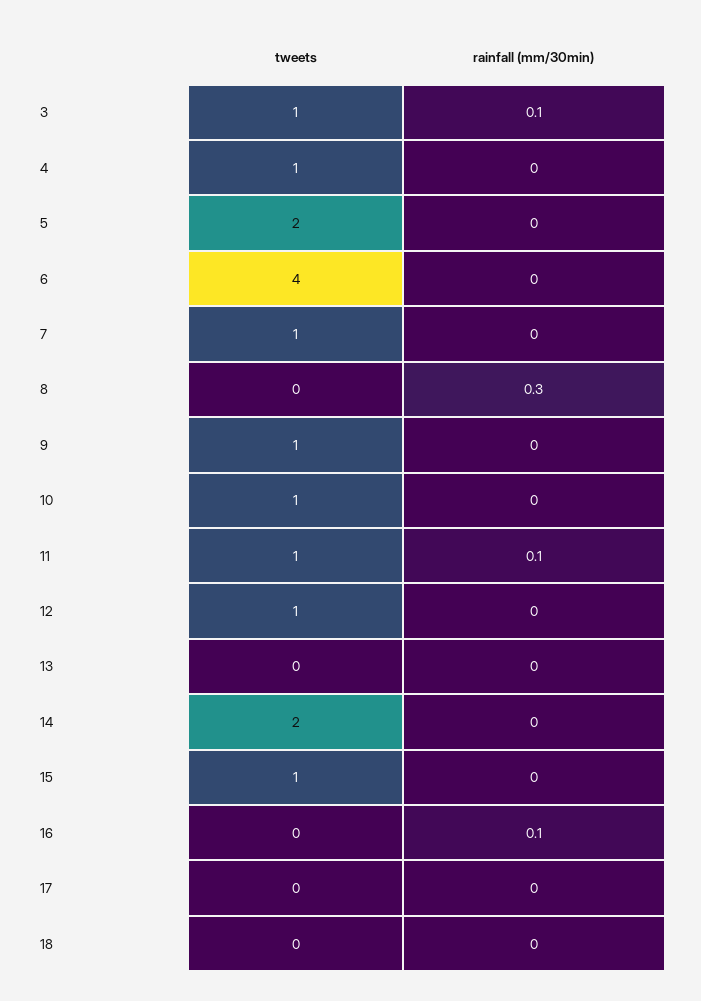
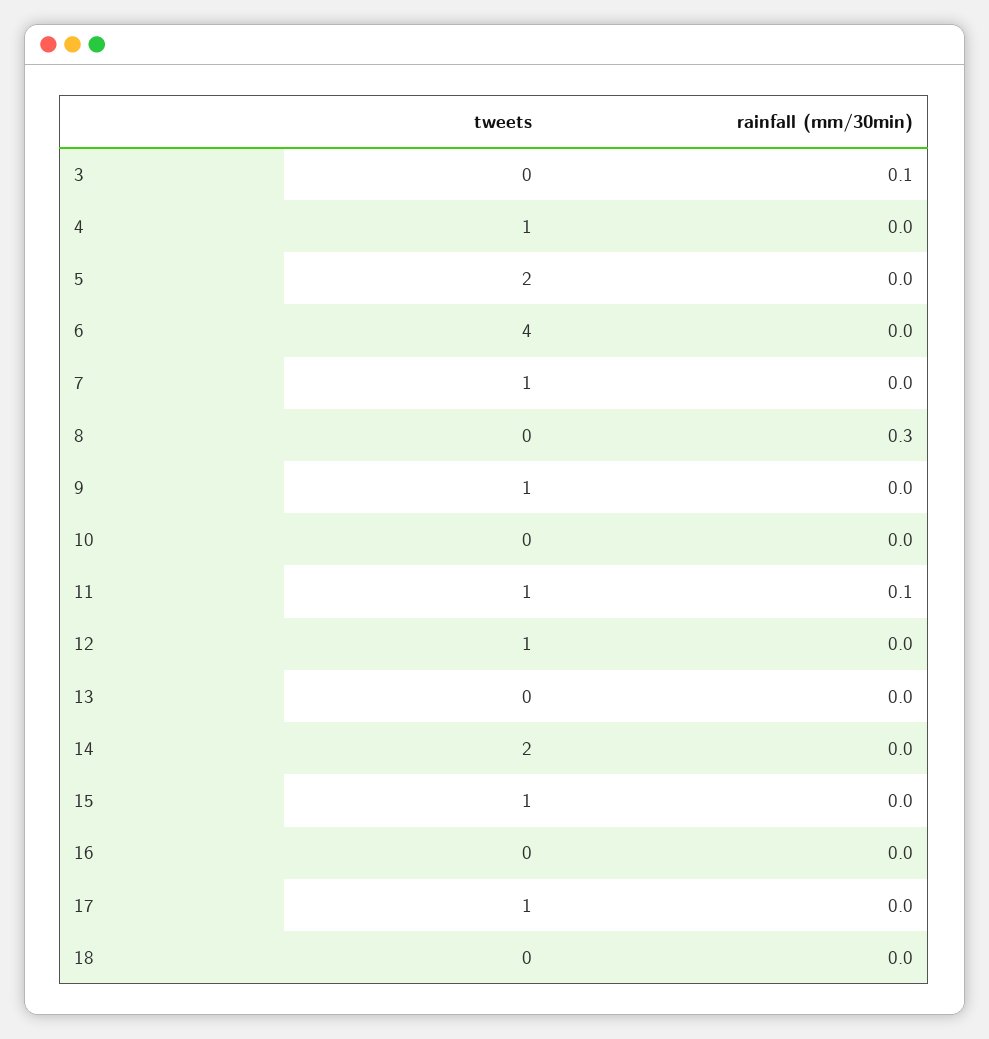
tweets, 3: 1 -> 0
tweets, 10: 1 -> 0
rainfall (mm/30min), 16: 0.1 -> 0
tweets, 17: 0 -> 1

